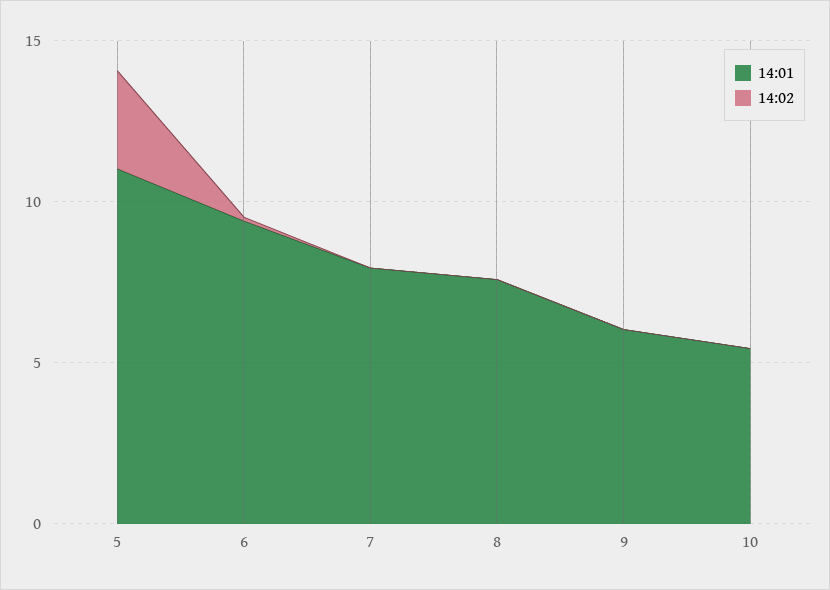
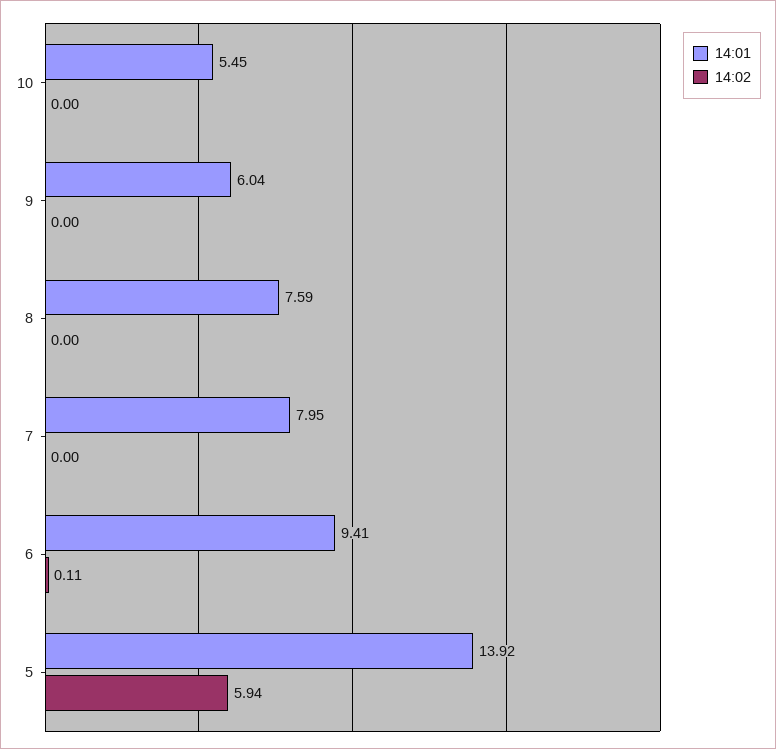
14:01, 5: 11 -> 13.92
14:02, 5: 3 -> 5.94

